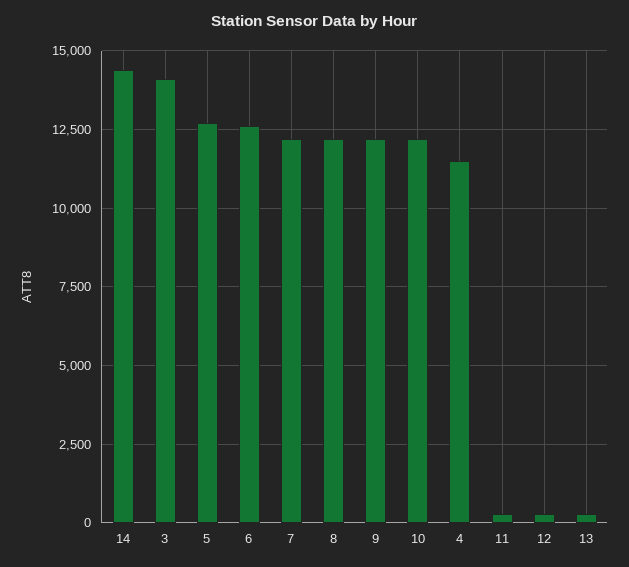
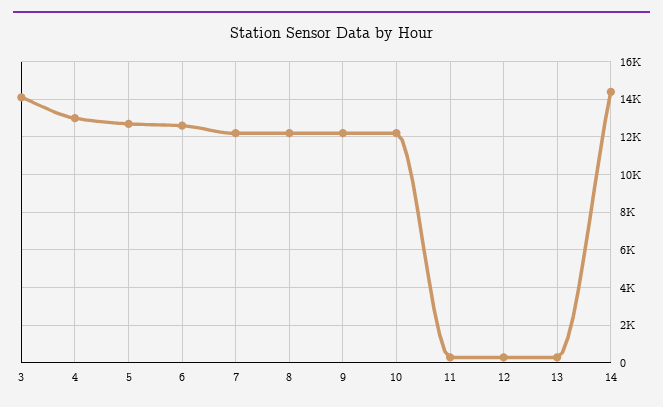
4: 11500 -> 13000

